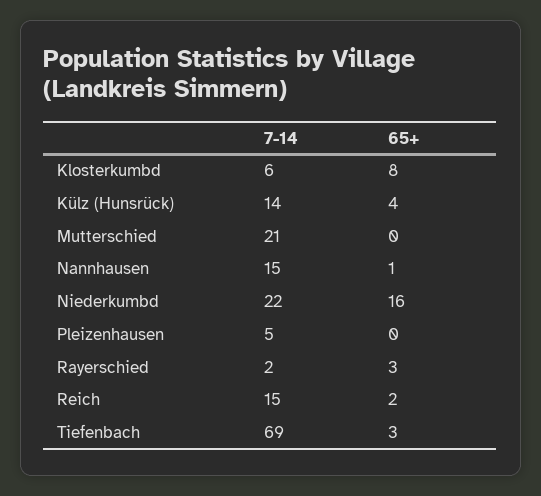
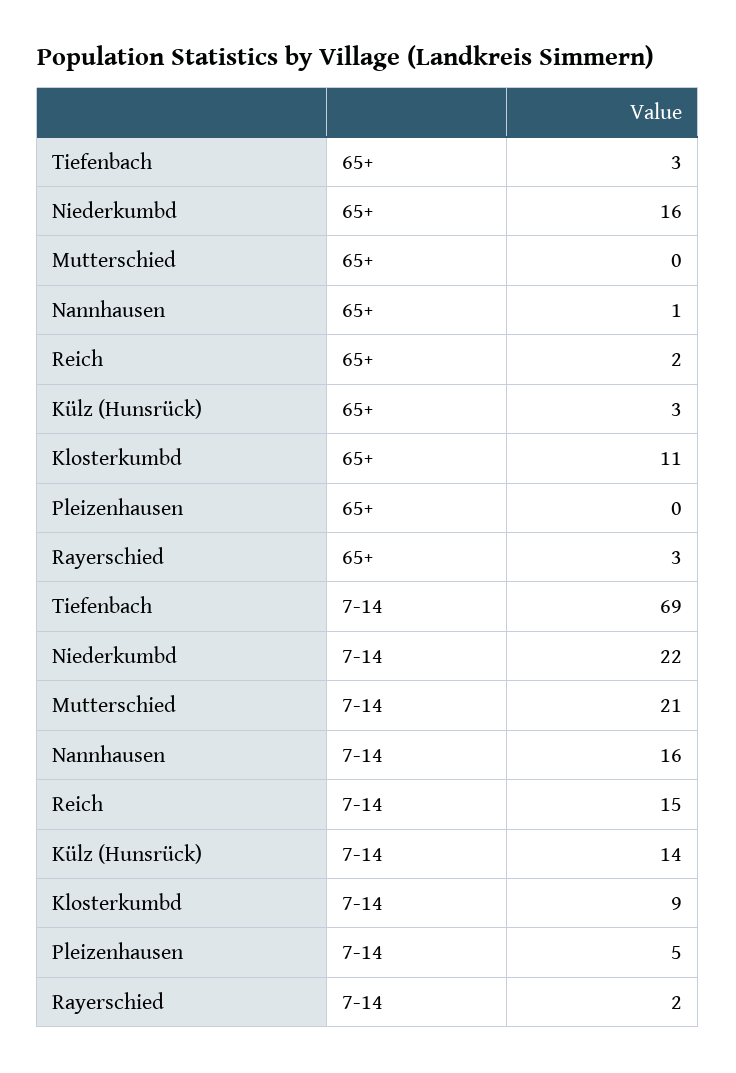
7-14, Klosterkumbd: 6 -> 9
65+, Klosterkumbd: 8 -> 11
65+, Külz (Hunsrück): 4 -> 3
7-14, Nannhausen: 15 -> 16

